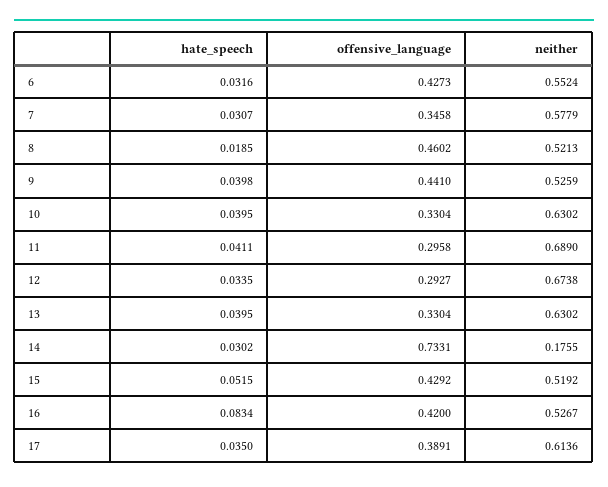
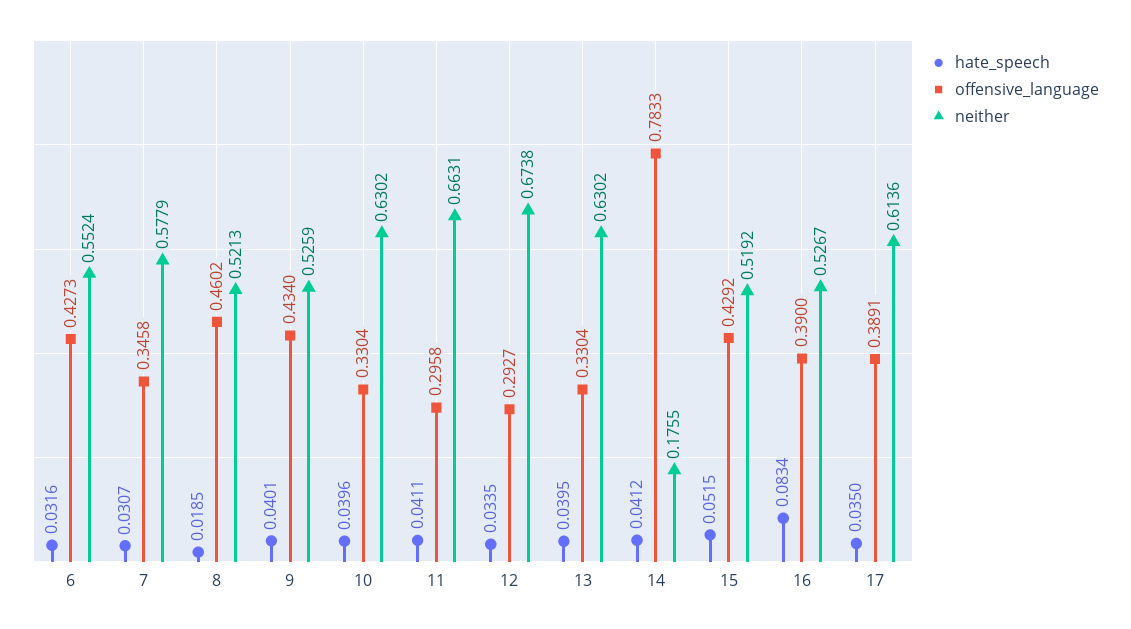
hate_speech, 9: 0.0398 -> 0.0401
offensive_language, 9: 0.441 -> 0.434
hate_speech, 10: 0.0395 -> 0.0396
neither, 11: 0.689 -> 0.6631
hate_speech, 14: 0.0302 -> 0.0412
offensive_language, 14: 0.7331 -> 0.7833
offensive_language, 16: 0.42 -> 0.39

